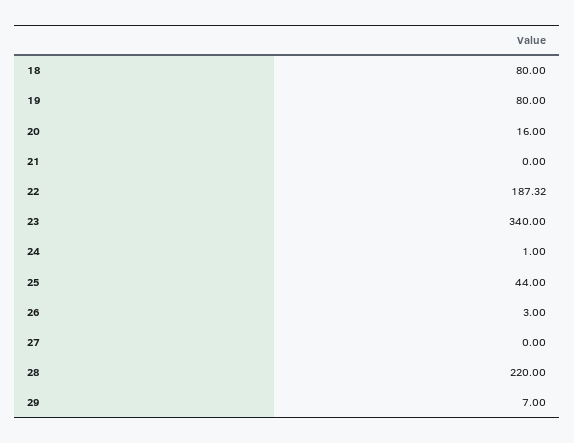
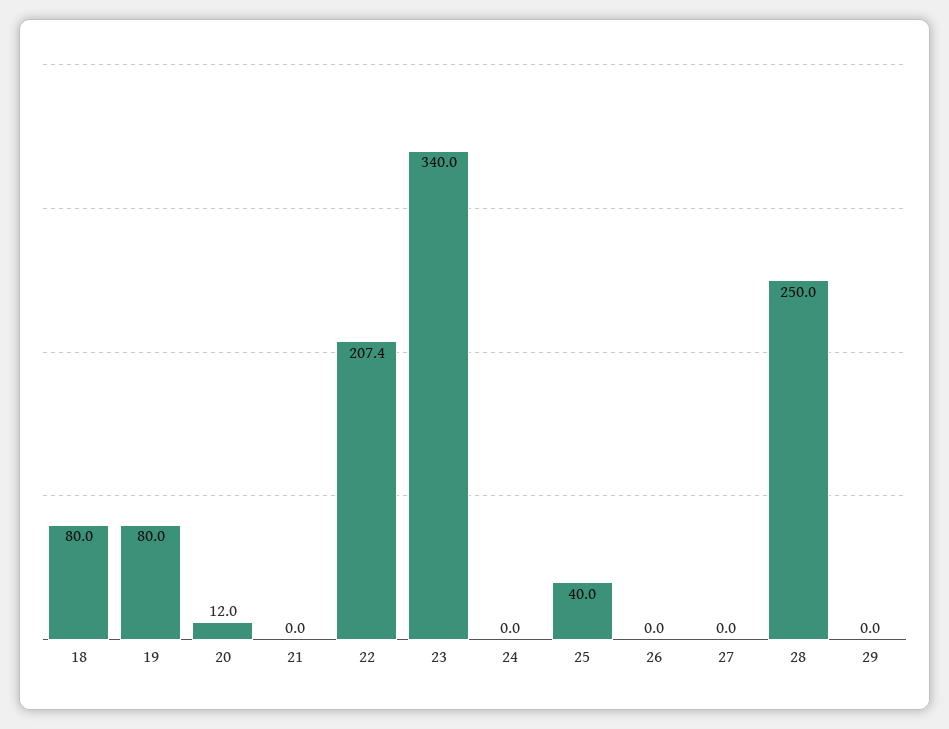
20: 16 -> 12
22: 187.32 -> 207.4
24: 1 -> 0
25: 44 -> 40
26: 3 -> 0
28: 220 -> 250
29: 7 -> 0

